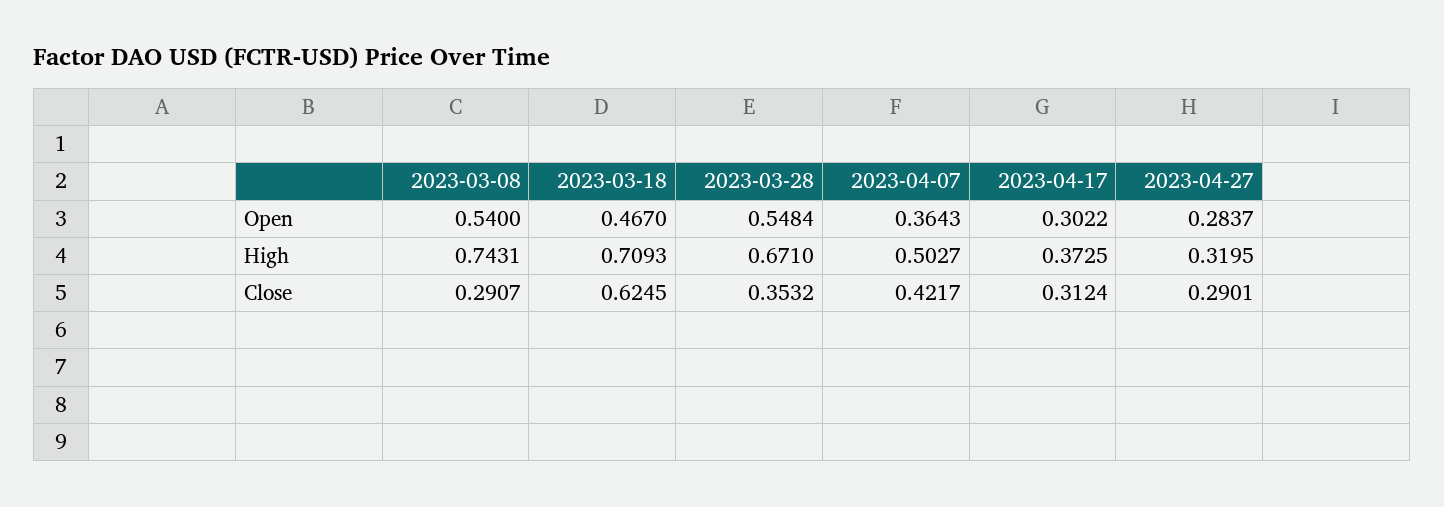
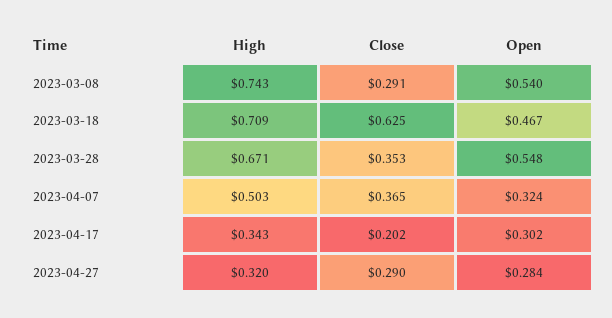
2023-04-07, Open: 0.3643 -> 0.324
2023-04-17, High: 0.3725 -> 0.343
2023-04-07, Close: 0.4217 -> 0.365
2023-04-17, Close: 0.3124 -> 0.202

